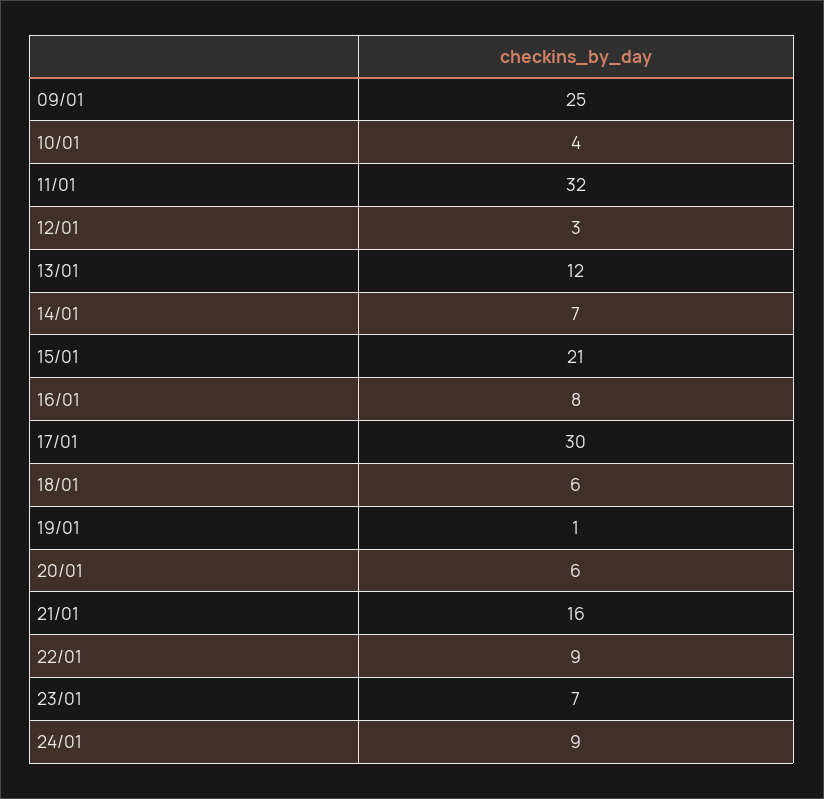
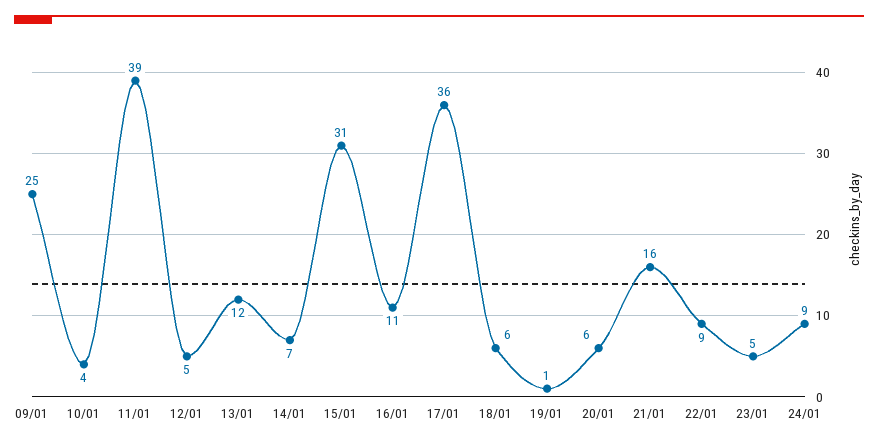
11/01: 32 -> 39
12/01: 3 -> 5
15/01: 21 -> 31
16/01: 8 -> 11
17/01: 30 -> 36
23/01: 7 -> 5

